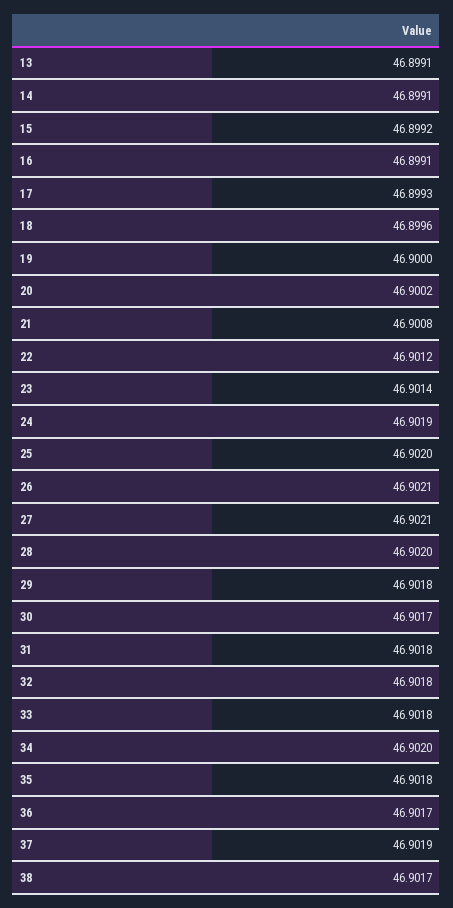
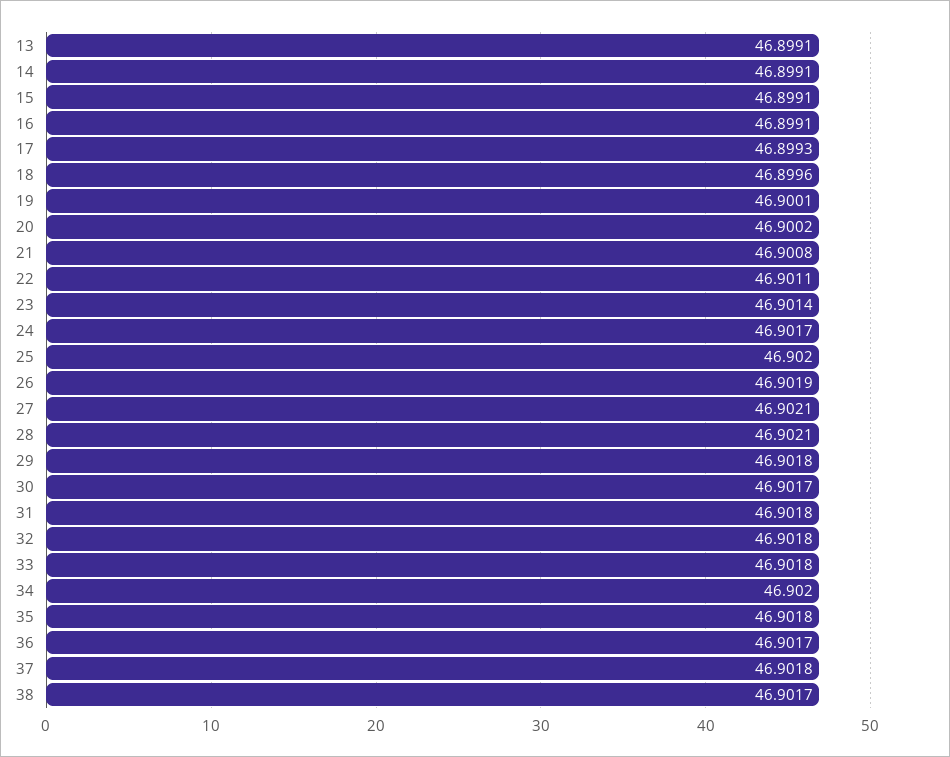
15: 46.8992 -> 46.8991
19: 46.9 -> 46.9001
22: 46.9012 -> 46.9011
24: 46.9019 -> 46.9017
26: 46.9021 -> 46.9019
28: 46.902 -> 46.9021
37: 46.9019 -> 46.9018

